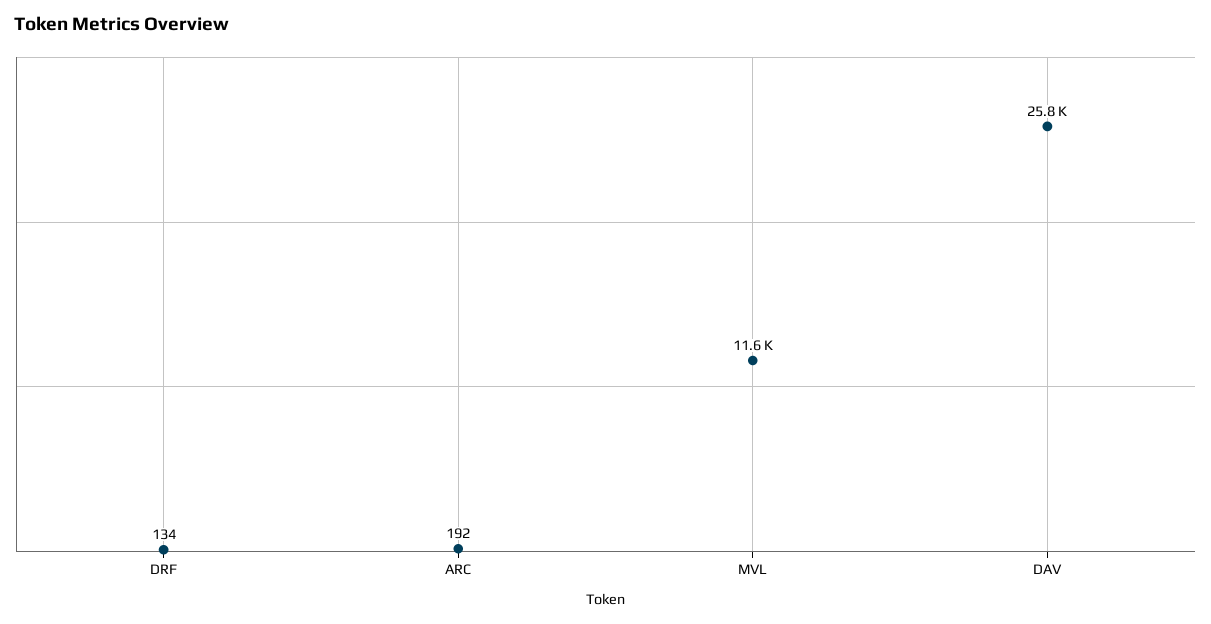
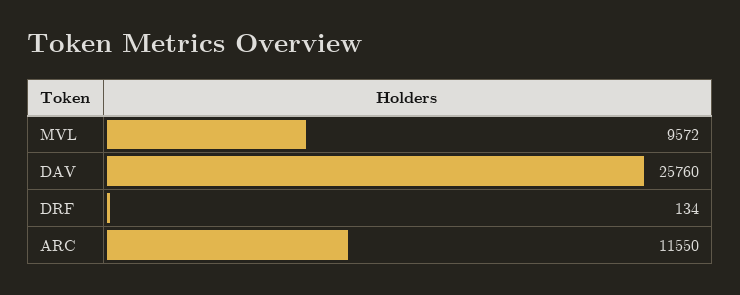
ARC: 192 -> 11550
MVL: 11600 -> 9572

